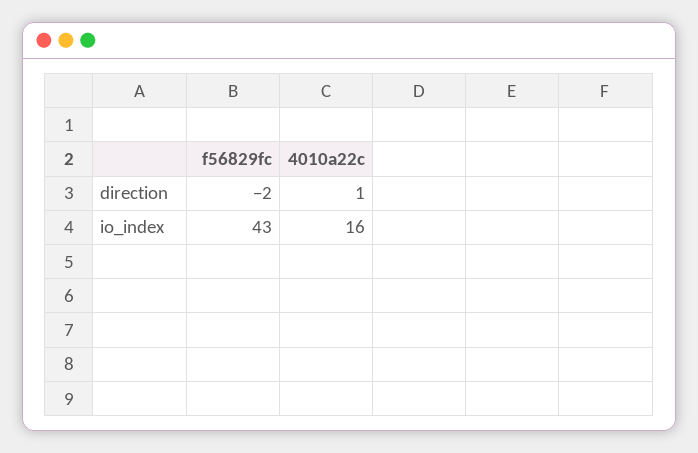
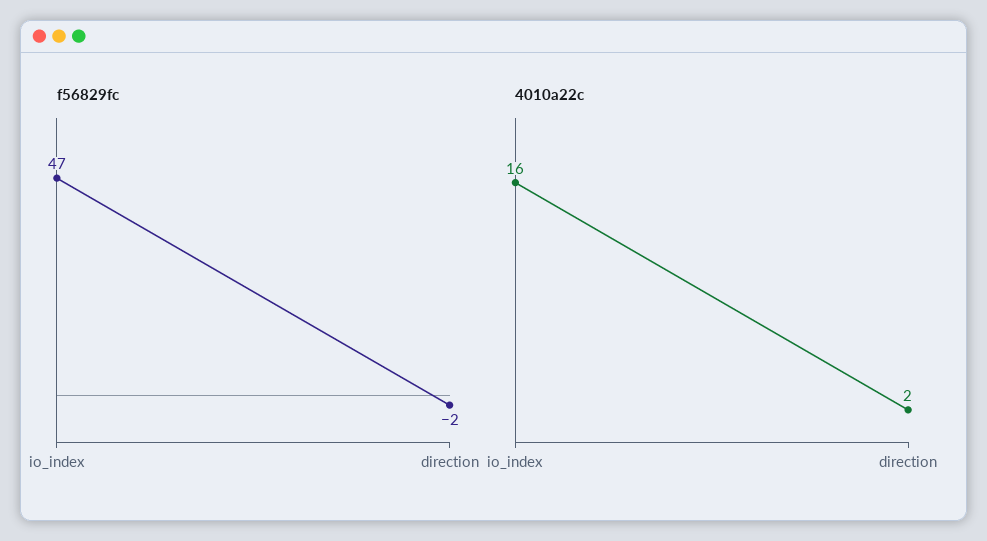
4010a22c, direction: 1 -> 2
f56829fc, io_index: 43 -> 47

